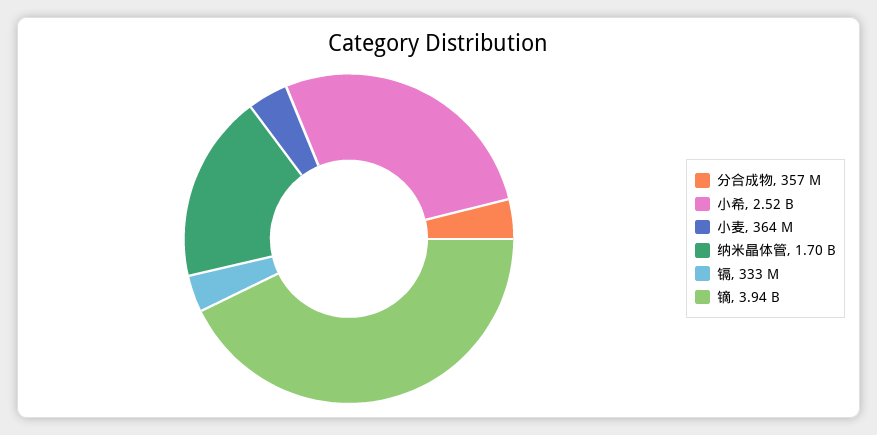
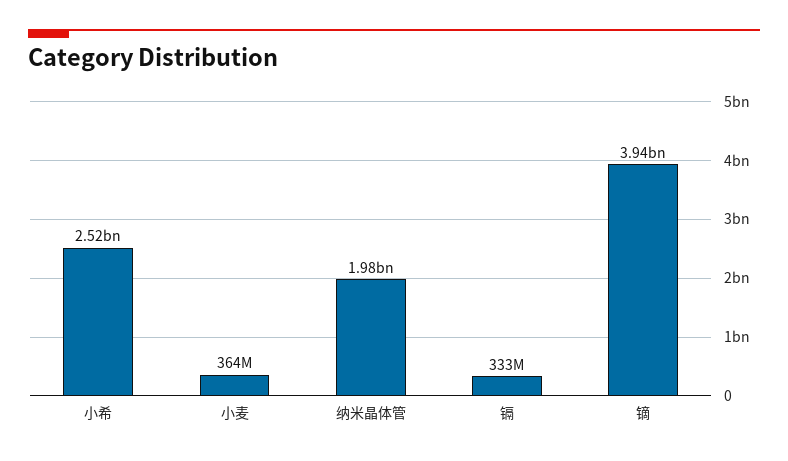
分合成物: 357000000 -> none
纳米晶体管: 1700000000 -> 1980000000

